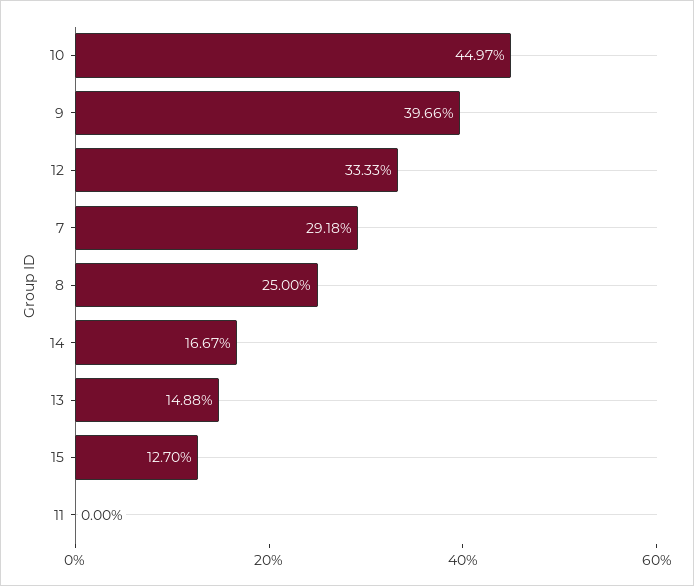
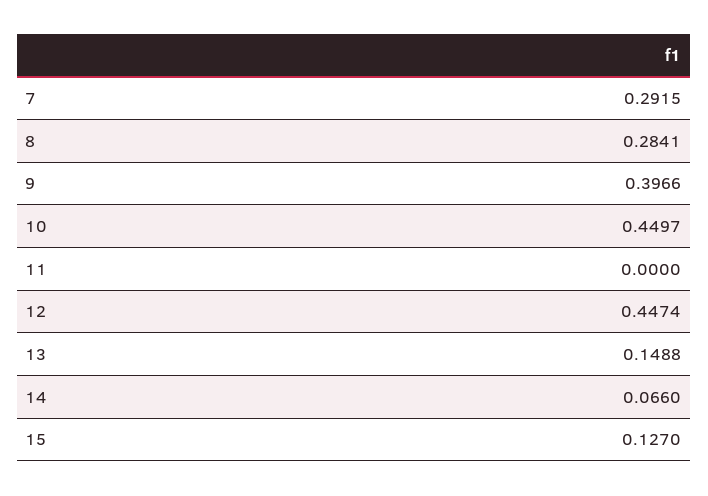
12: 0.3333 -> 0.4474
7: 0.2918 -> 0.2915
8: 0.25 -> 0.2841
14: 0.1667 -> 0.066

